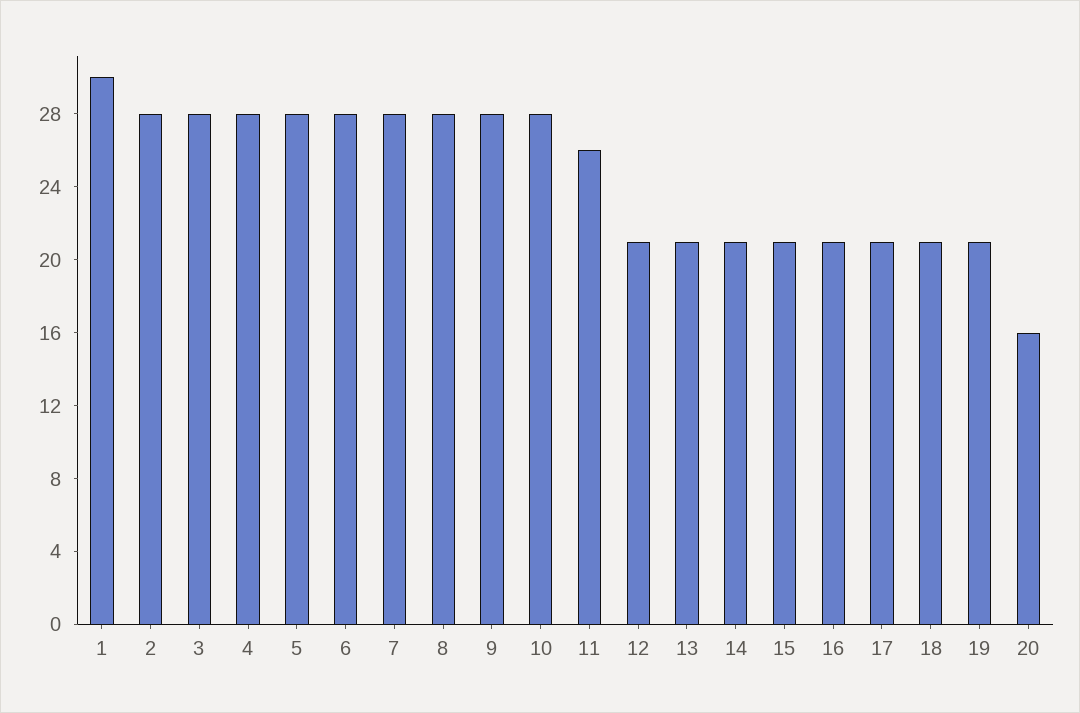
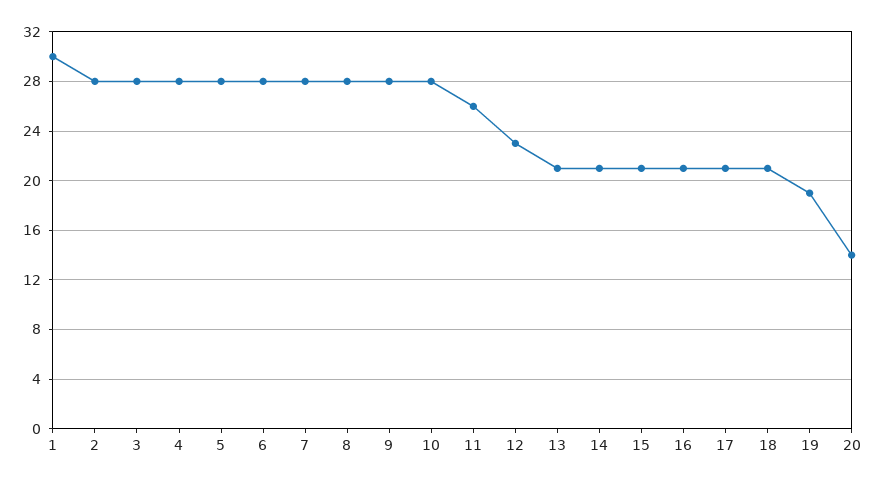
12: 21 -> 23
19: 21 -> 19
20: 16 -> 14

